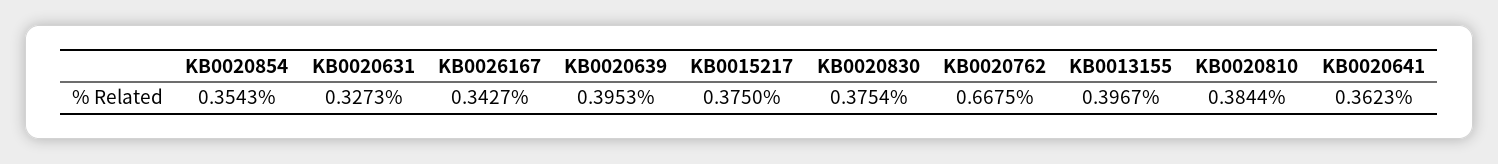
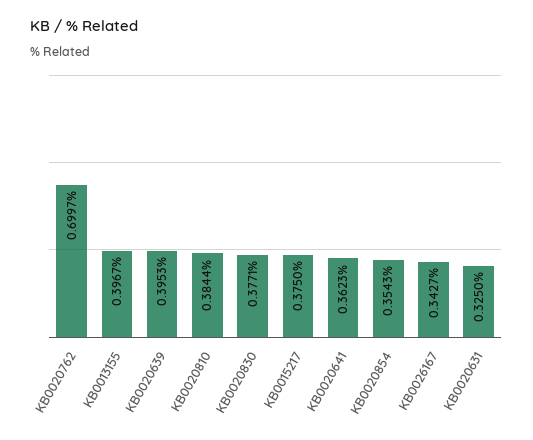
KB0020631: 0.3273 -> 0.325
KB0020830: 0.3754 -> 0.3771
KB0020762: 0.6675 -> 0.6997

